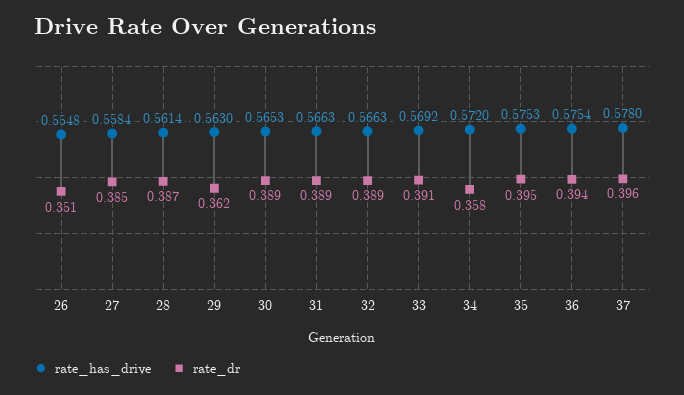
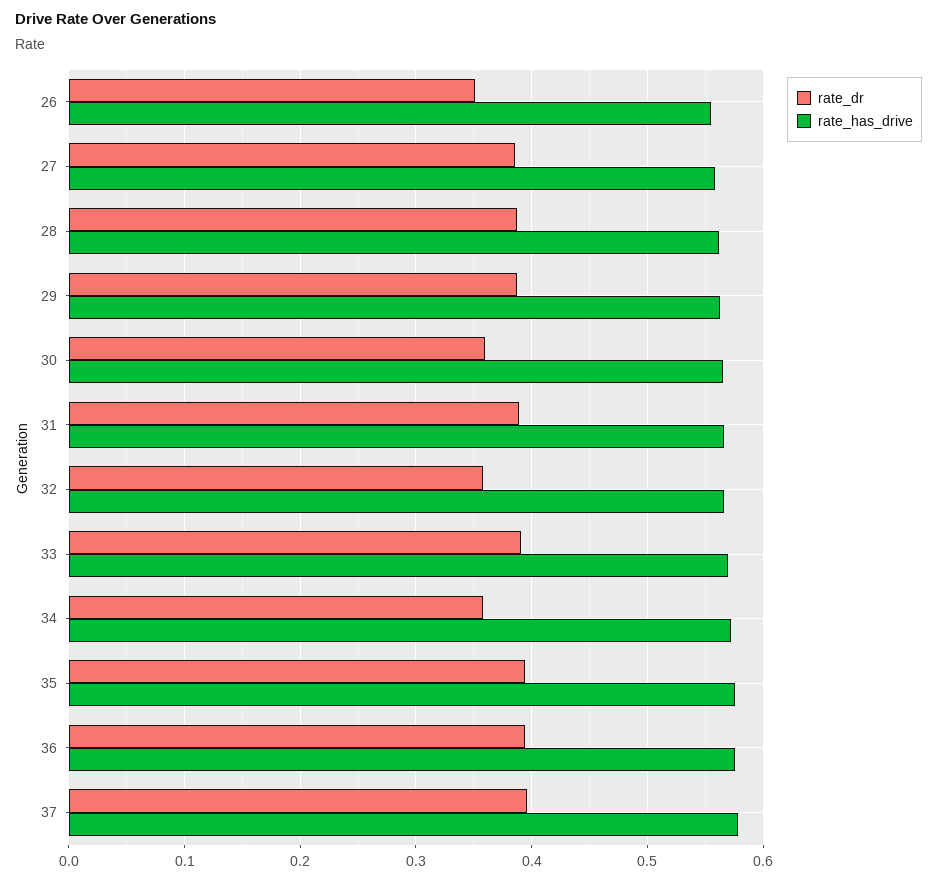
rate_dr, 29: 0.362 -> 0.39
rate_dr, 30: 0.389 -> 0.36
rate_dr, 32: 0.389 -> 0.36

